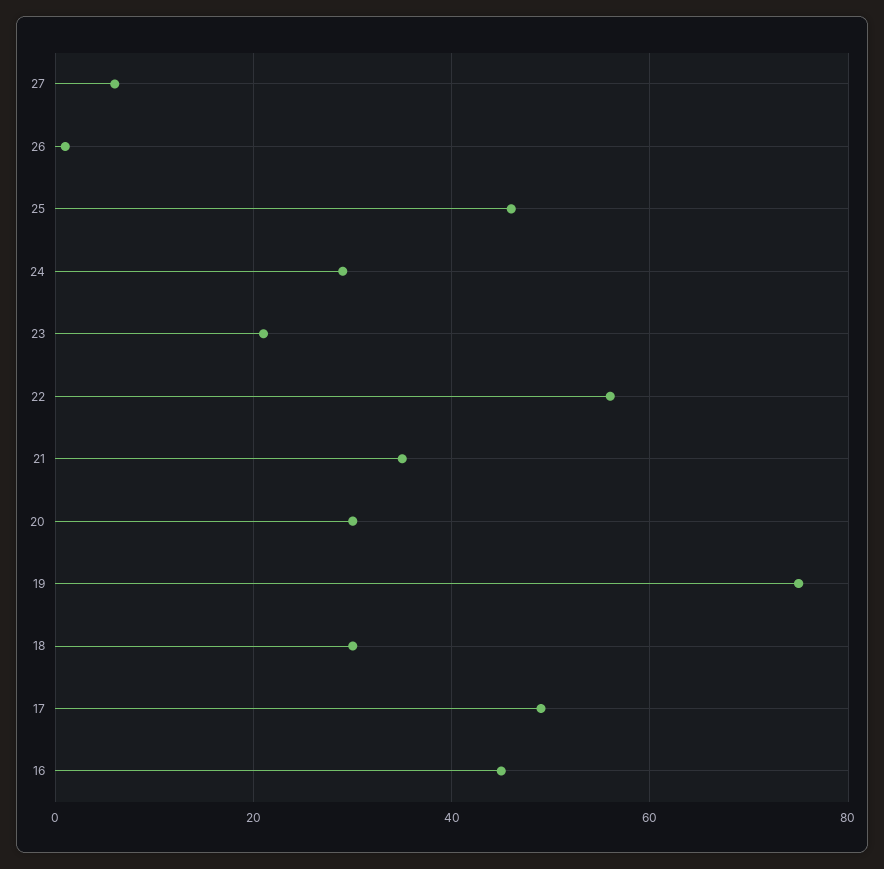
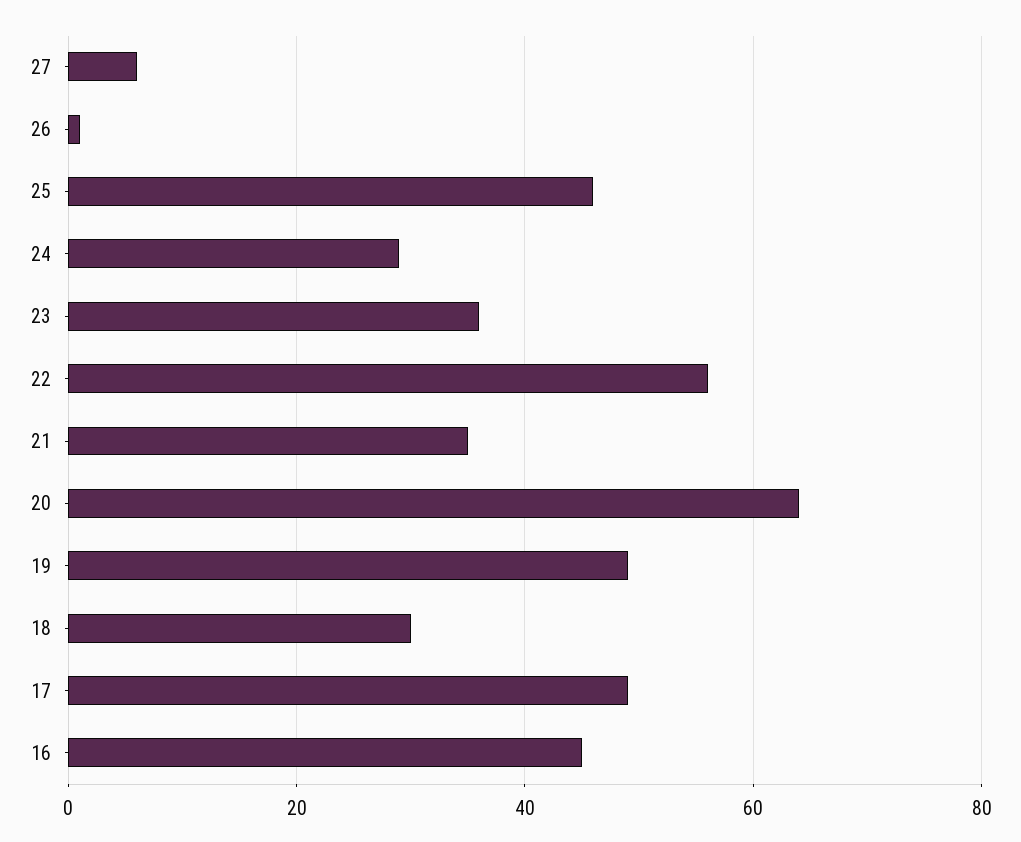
23: 20 -> 35
20: 30 -> 65
19: 75 -> 50

